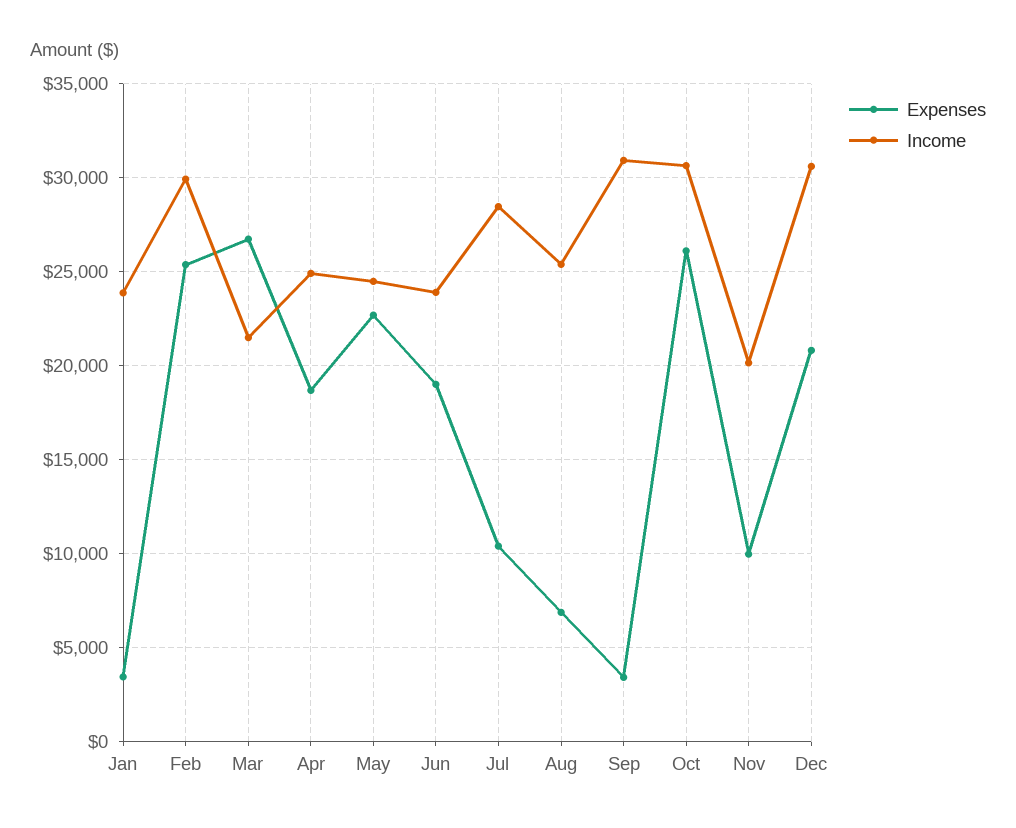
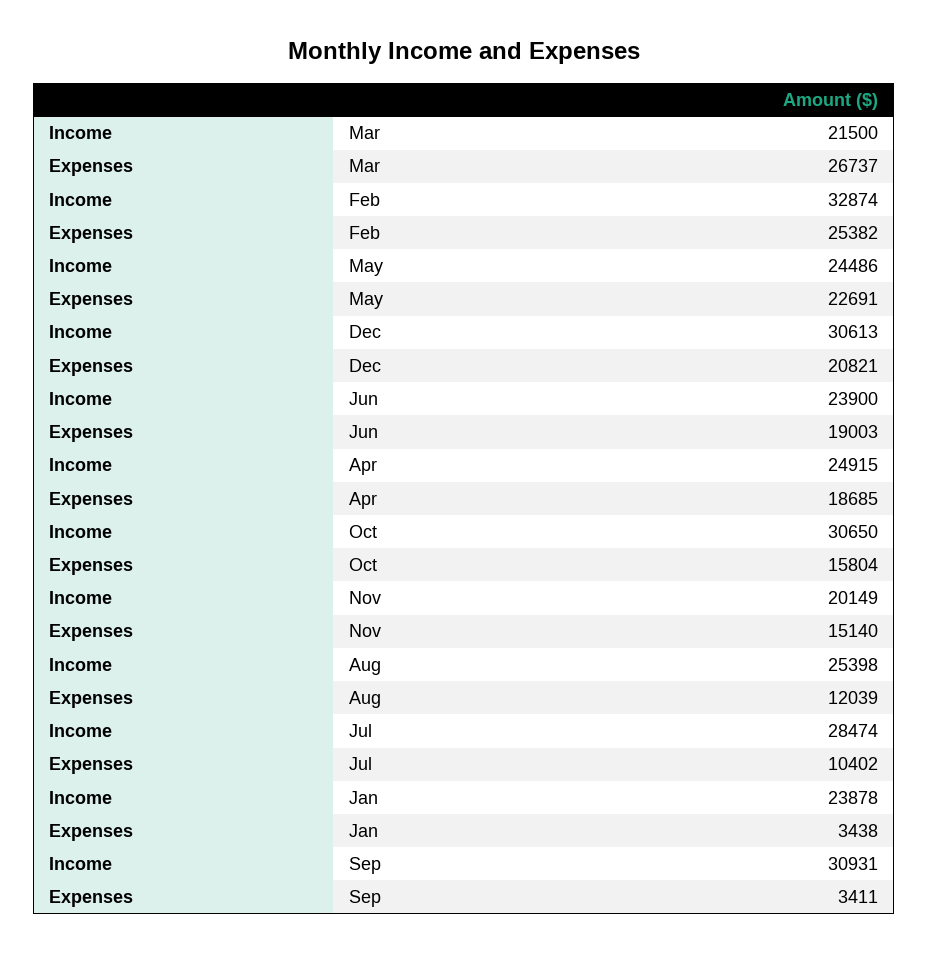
Income, Feb: 30000 -> 32874
Expenses, Aug: 7000 -> 12039
Expenses, Oct: 26000 -> 15804
Expenses, Nov: 10000 -> 15140

